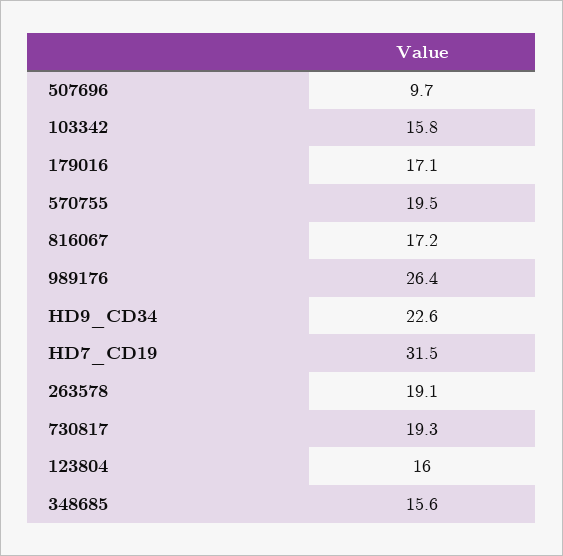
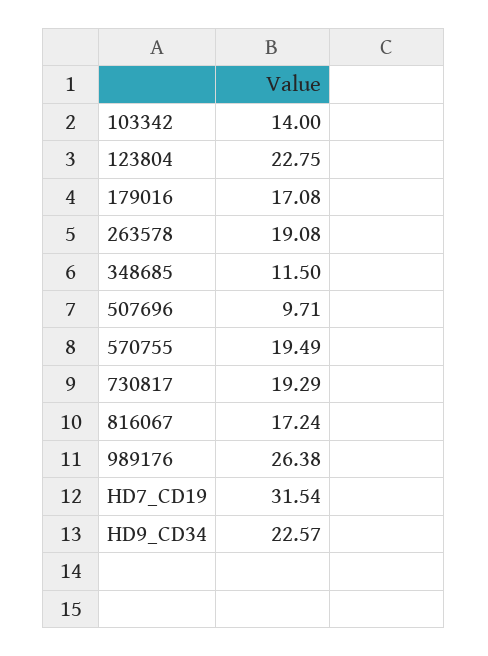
103342: 15.8 -> 14
123804: 16 -> 22.75
348685: 15.6 -> 11.5

